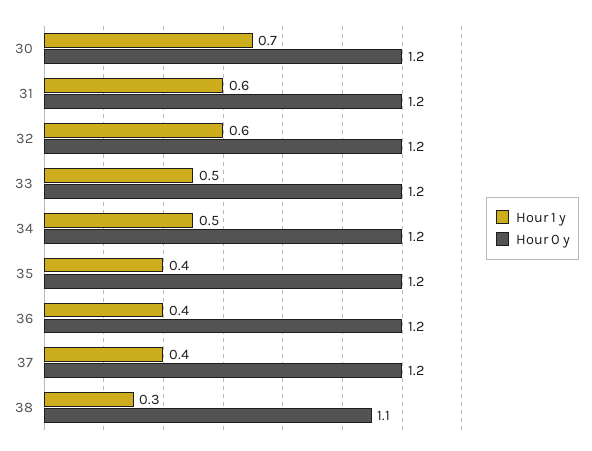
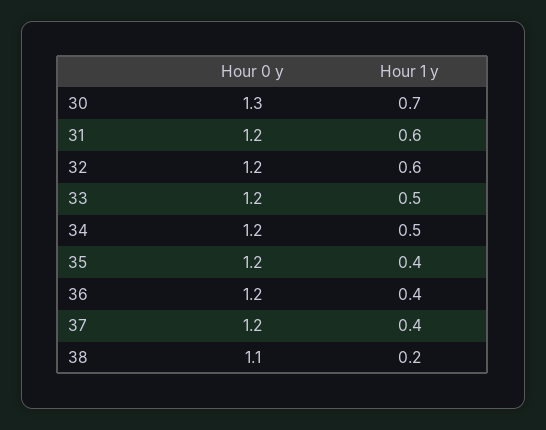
Hour 0 y, 30: 1.2 -> 1.3
Hour 1 y, 38: 0.3 -> 0.2

